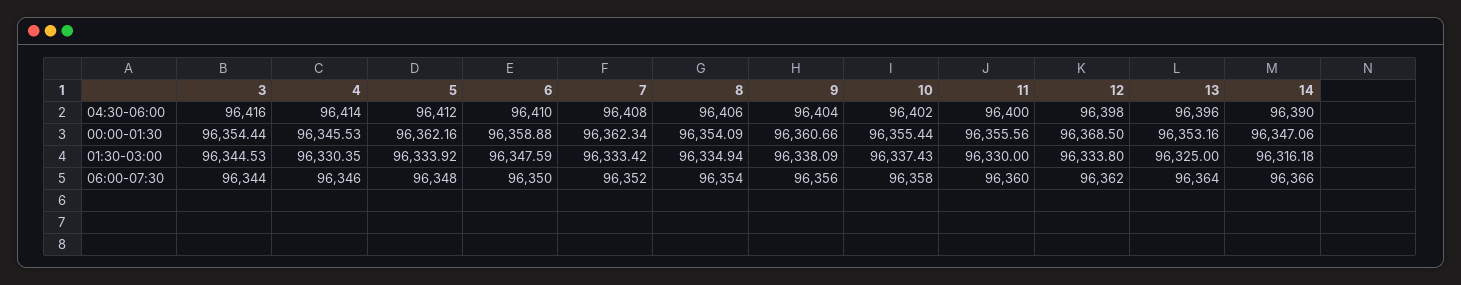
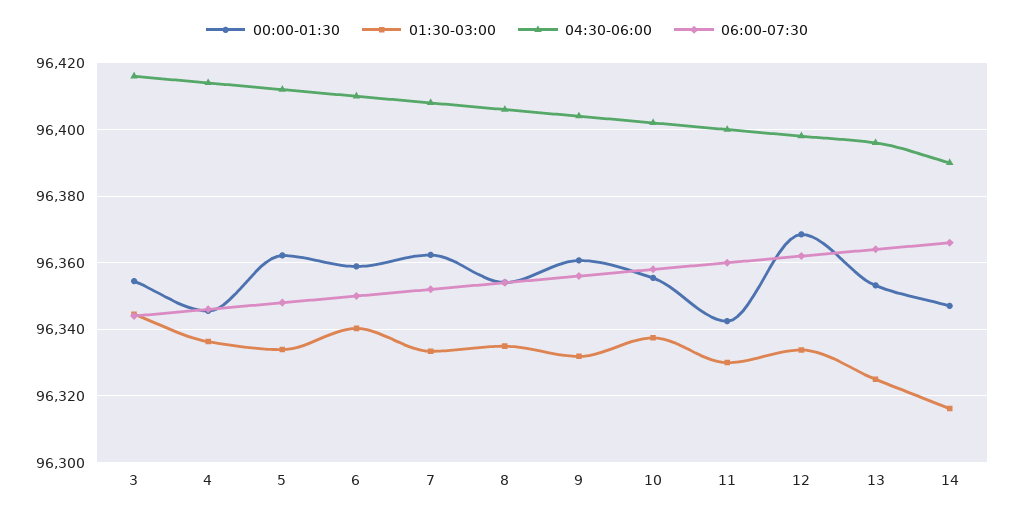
00:00-01:30, 11: 96355.56 -> 96342
01:30-03:00, 4: 96330.35 -> 96336
01:30-03:00, 6: 96347.59 -> 96340
01:30-03:00, 9: 96338.09 -> 96332

